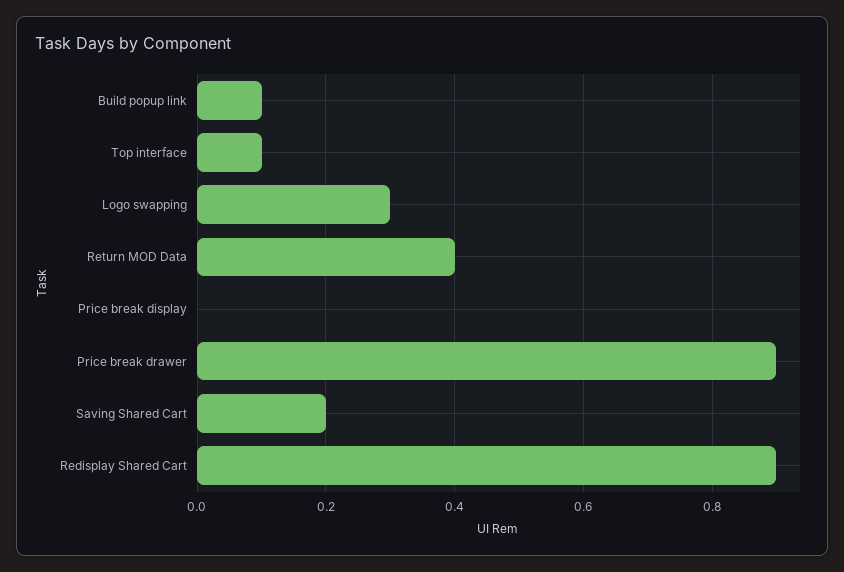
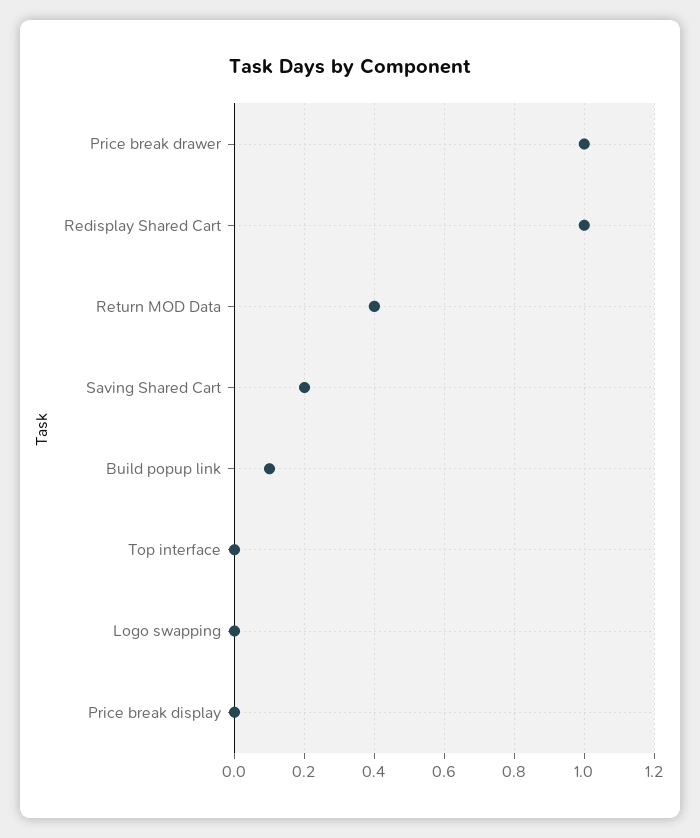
Top interface: 0.1 -> 0
Logo swapping: 0.3 -> 0
Price break drawer: 0.9 -> 1
Redisplay Shared Cart: 0.9 -> 1

